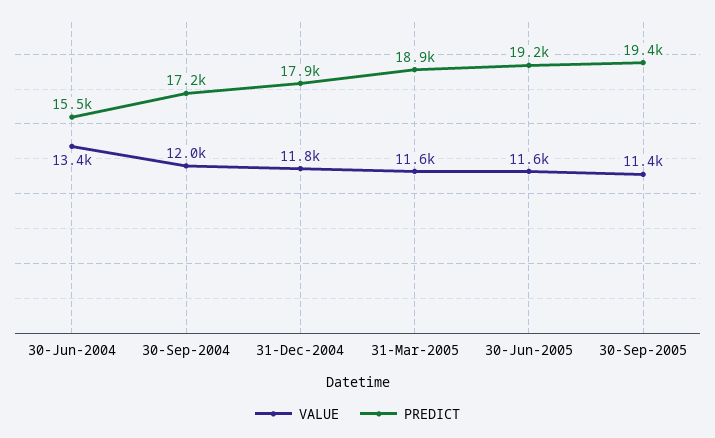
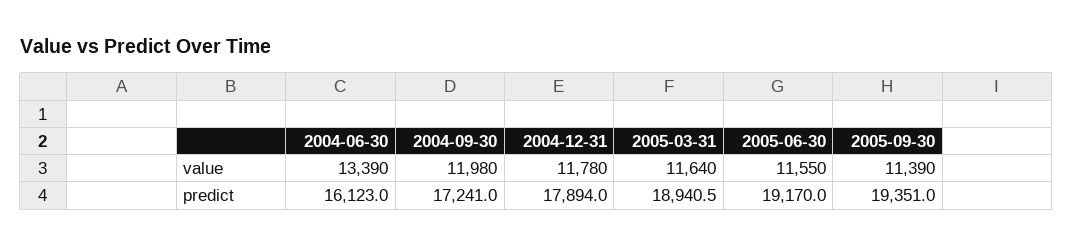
PREDICT, 30-Jun-2004: 15500 -> 16123

